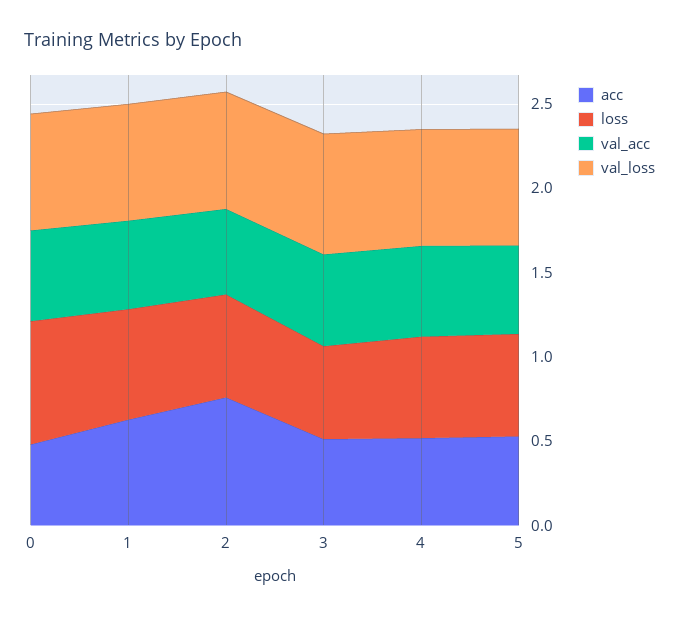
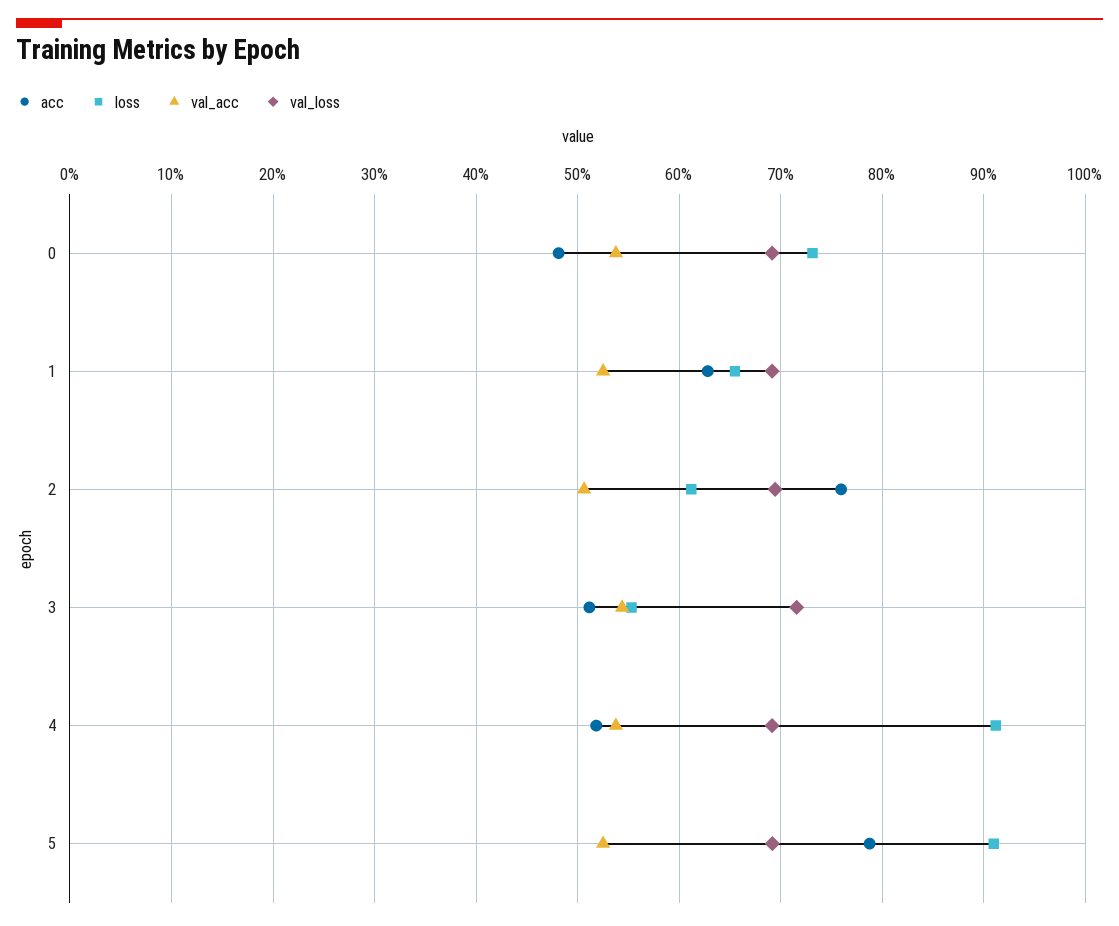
loss, 4: 0.6 -> 0.91
acc, 5: 0.5 -> 0.79
loss, 5: 0.6 -> 0.91

